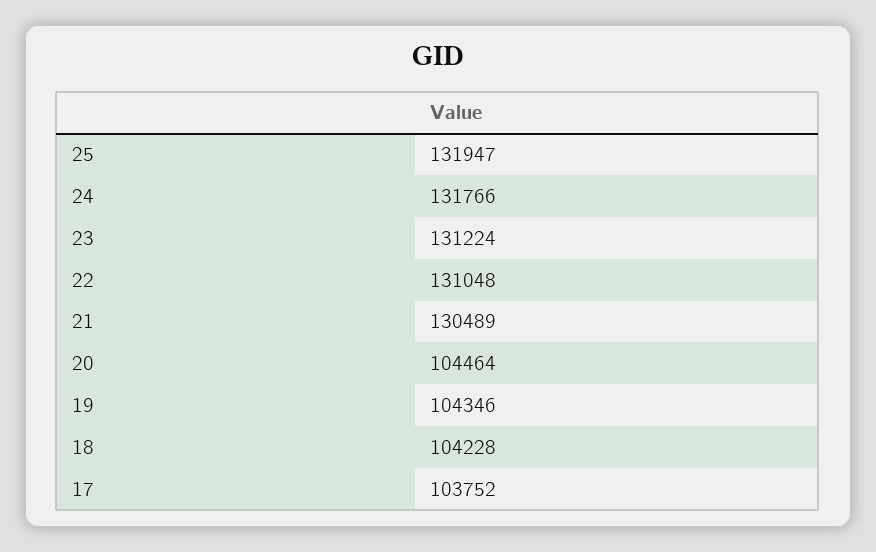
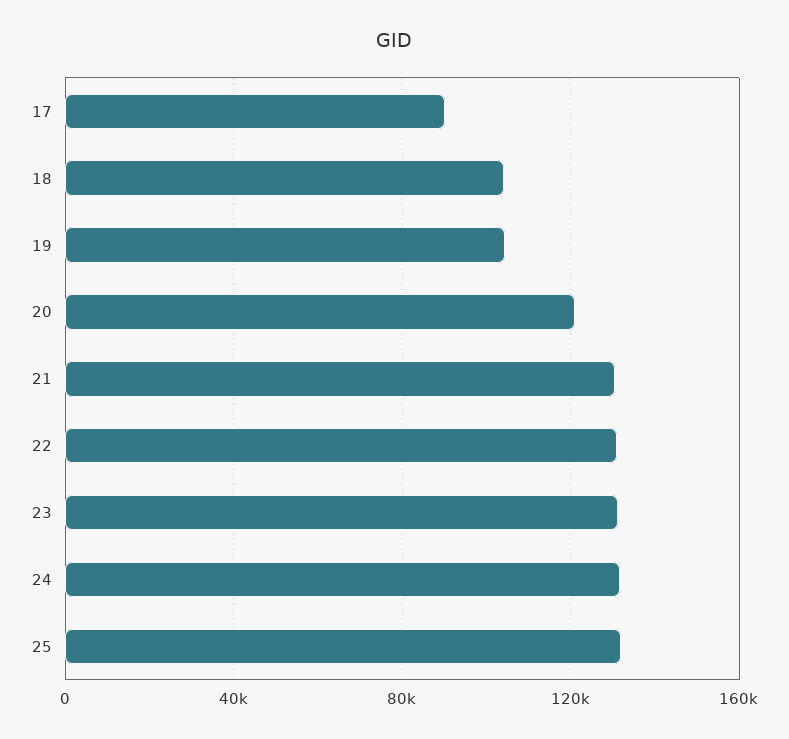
20: 104464 -> 120000
17: 103752 -> 90000

